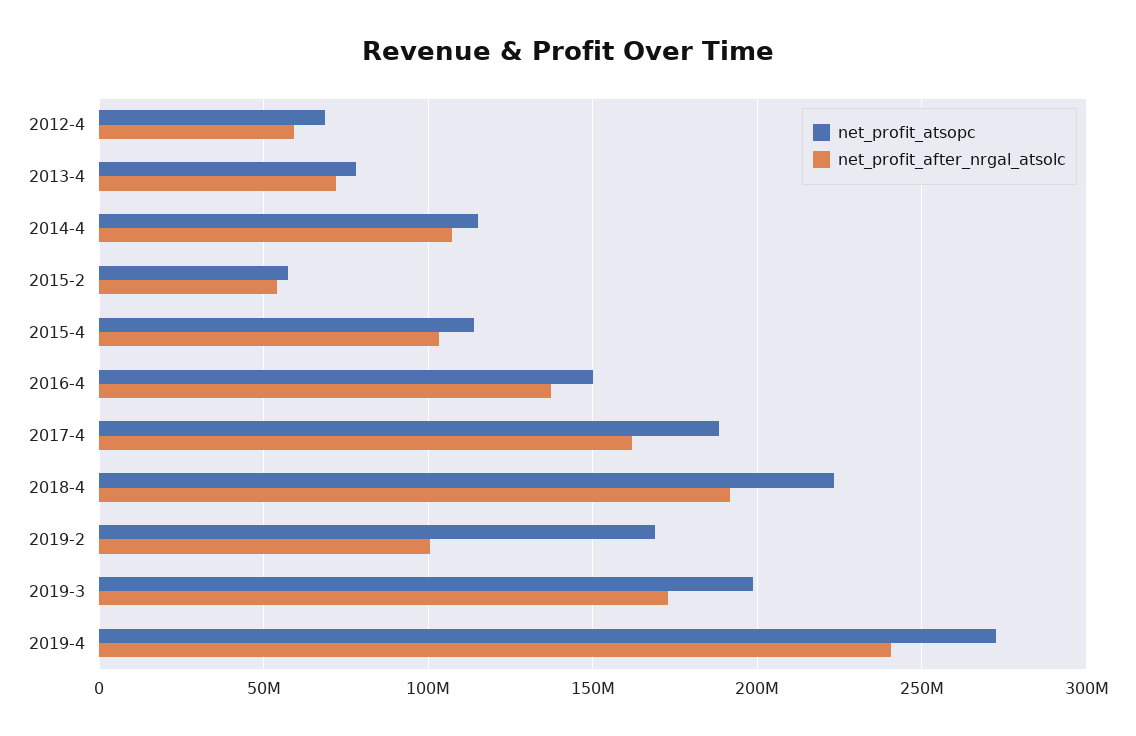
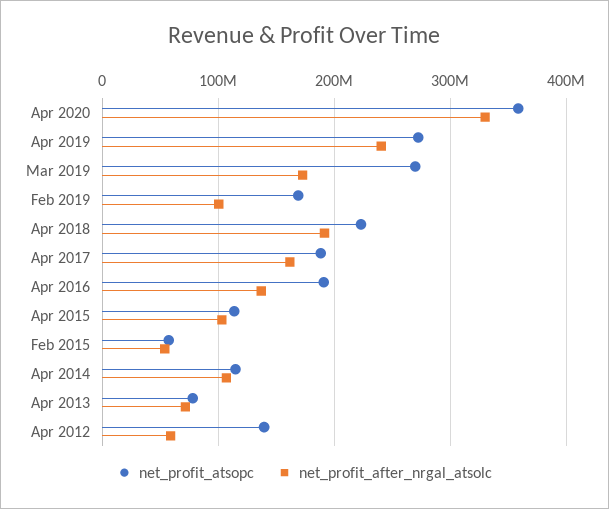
net_profit_atsopc, 2012-4: 70000000 -> 140000000
net_profit_atsopc, 2016-4: 150000000 -> 190000000
net_profit_atsopc, 2019-3: 200000000 -> 270000000
net_profit_atsopc, Apr 2020: none -> 360000000
net_profit_after_nrgal_atsolc, Apr 2020: none -> 330000000

